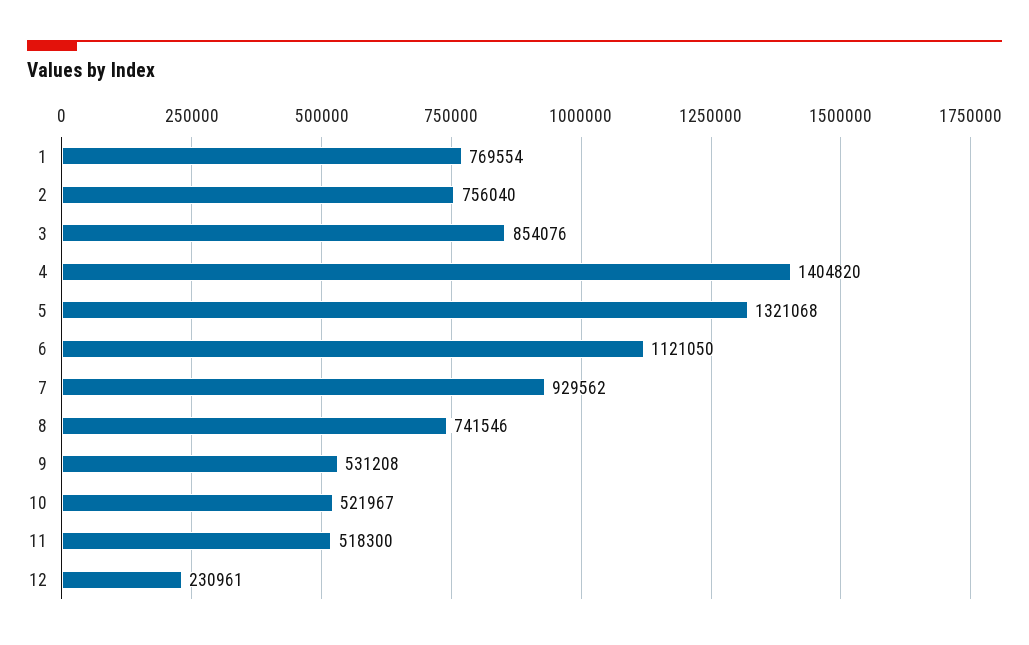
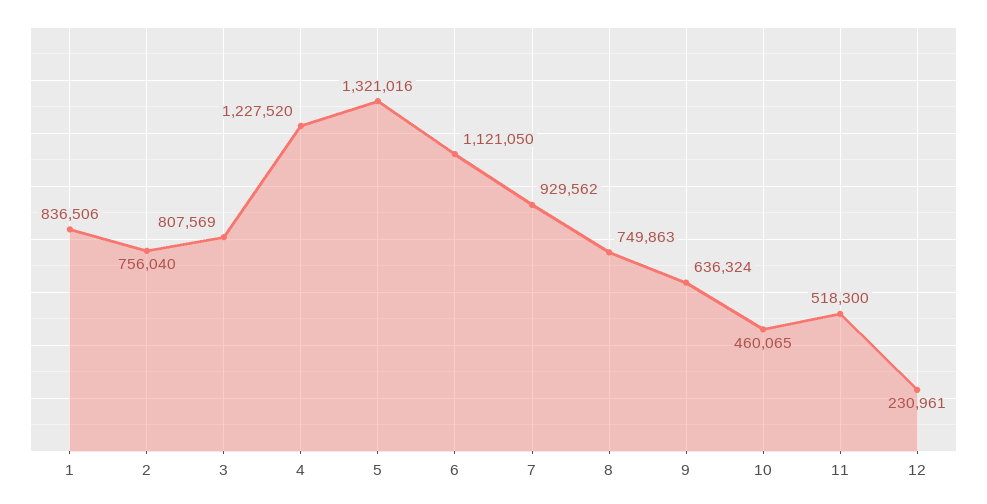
1: 769554 -> 836506
3: 854076 -> 807569
4: 1404820 -> 1227520
5: 1321068 -> 1321016
8: 741546 -> 749863
9: 531208 -> 636324
10: 521967 -> 460065

